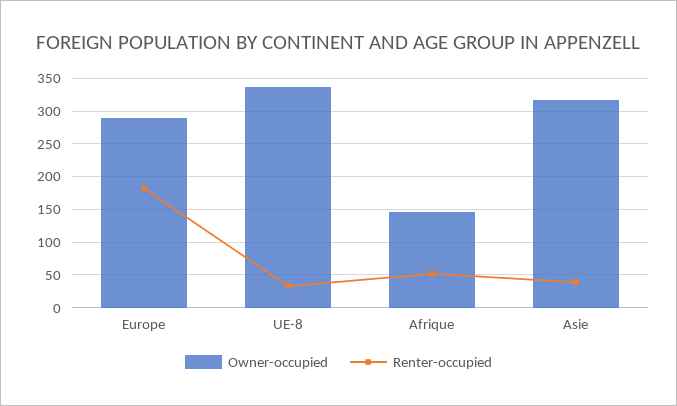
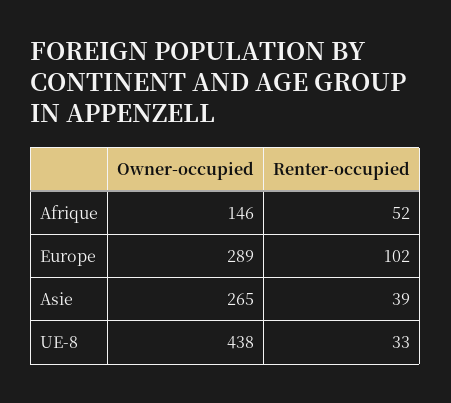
Renter-occupied, Europe: 180 -> 102
Owner-occupied, UE-8: 340 -> 438
Owner-occupied, Asie: 320 -> 265

